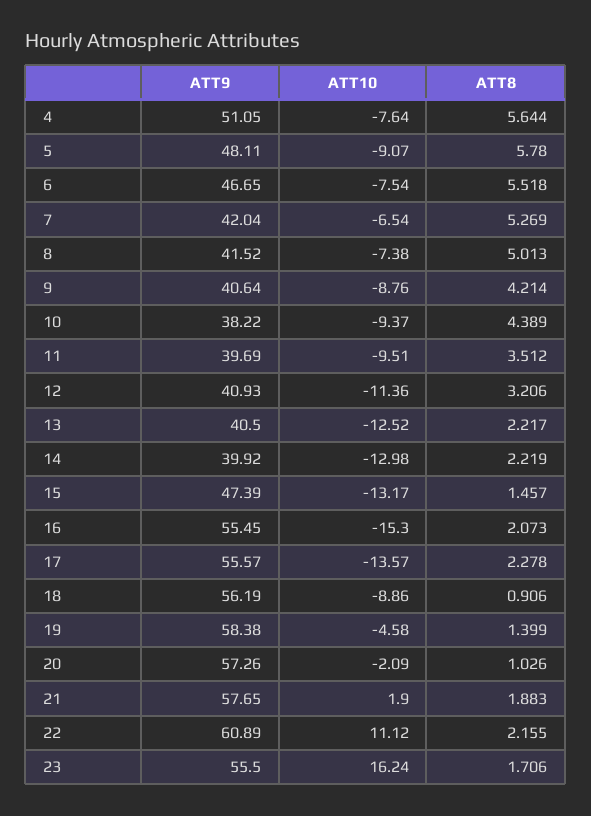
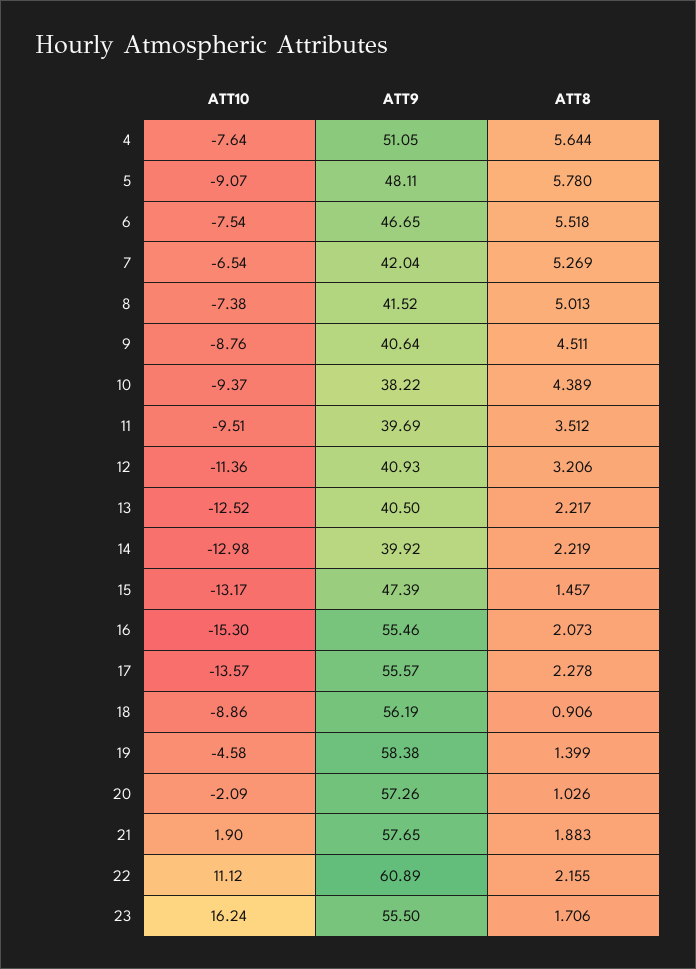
ATT8, 9: 4.214 -> 4.511
ATT9, 16: 55.45 -> 55.46

